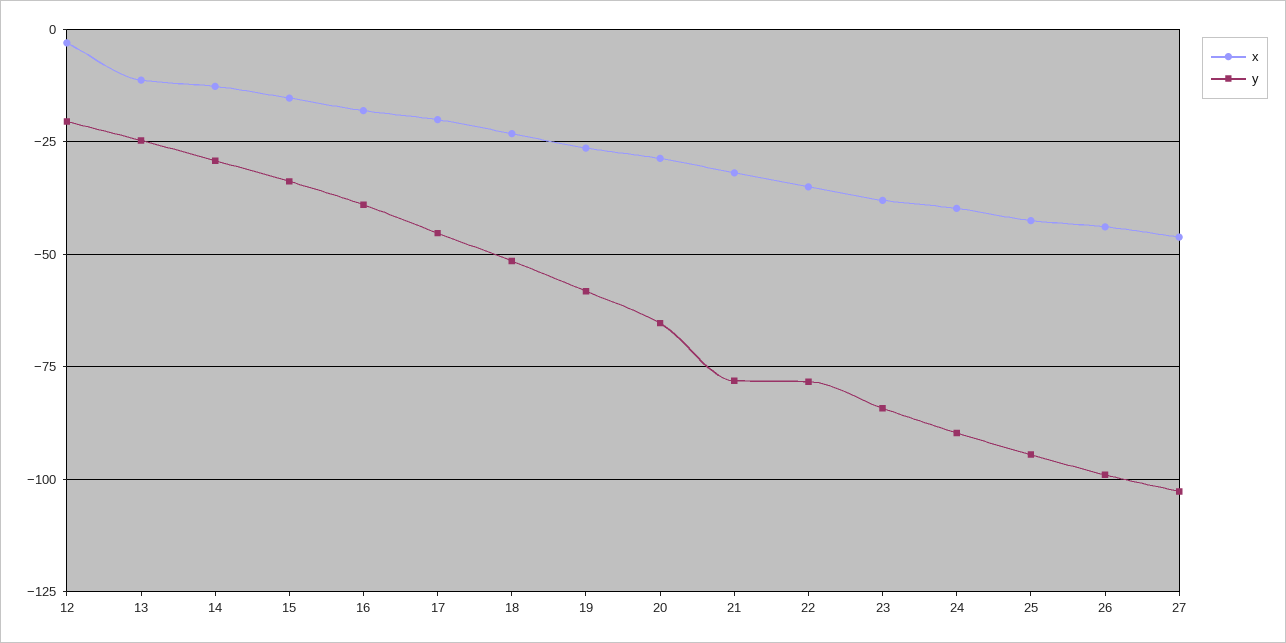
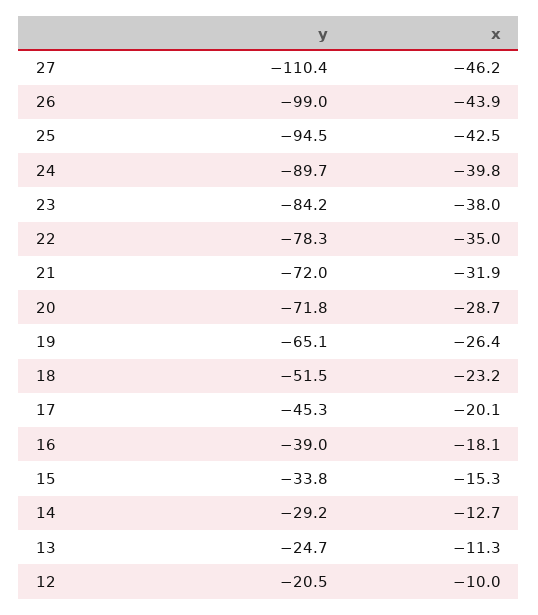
x, 12: -2.5 -> -10
y, 19: -57.5 -> -65.1
y, 20: -65 -> -71.8
y, 21: -77.5 -> -72
y, 27: -102.5 -> -110.4

